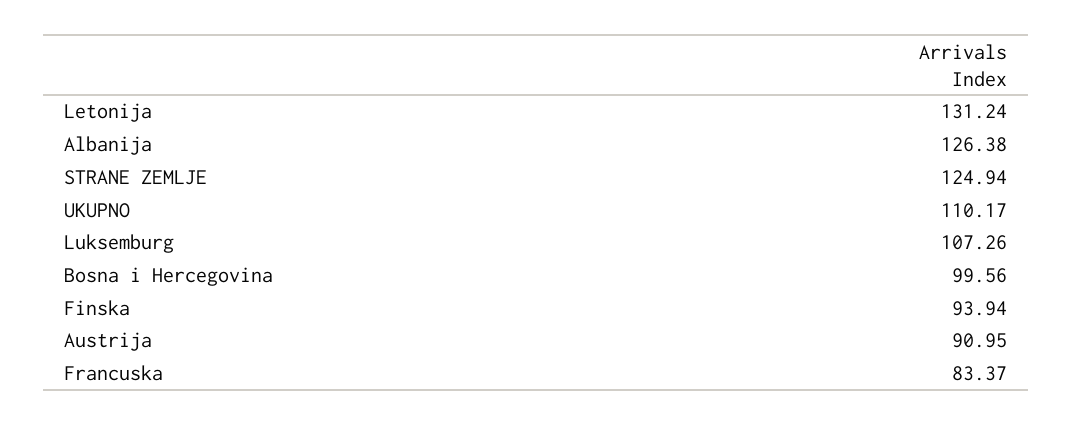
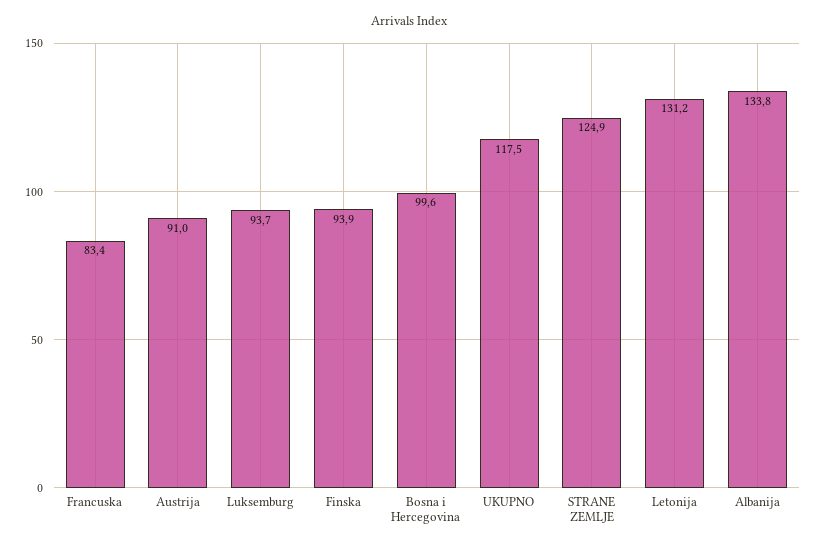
Albanija: 126.38 -> 133.8
UKUPNO: 110.17 -> 117.5
Luksemburg: 107.26 -> 93.7

